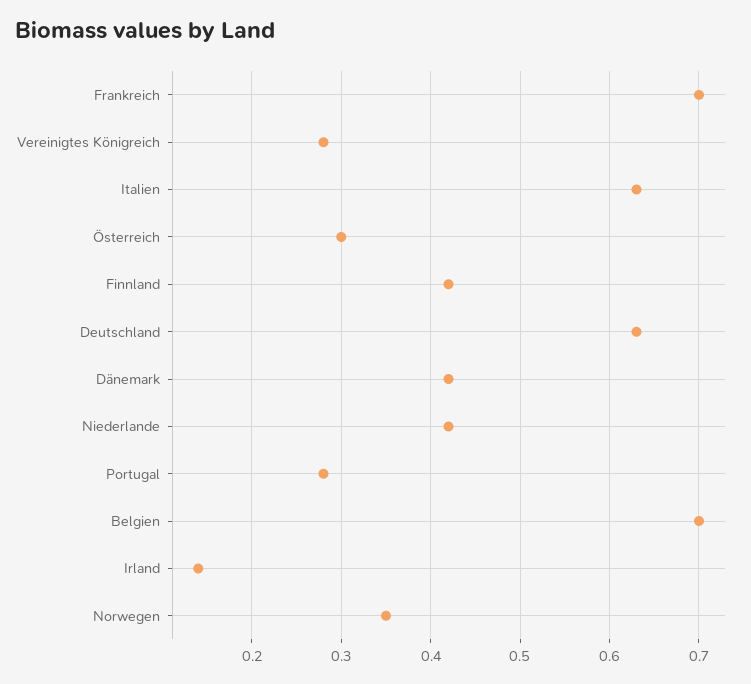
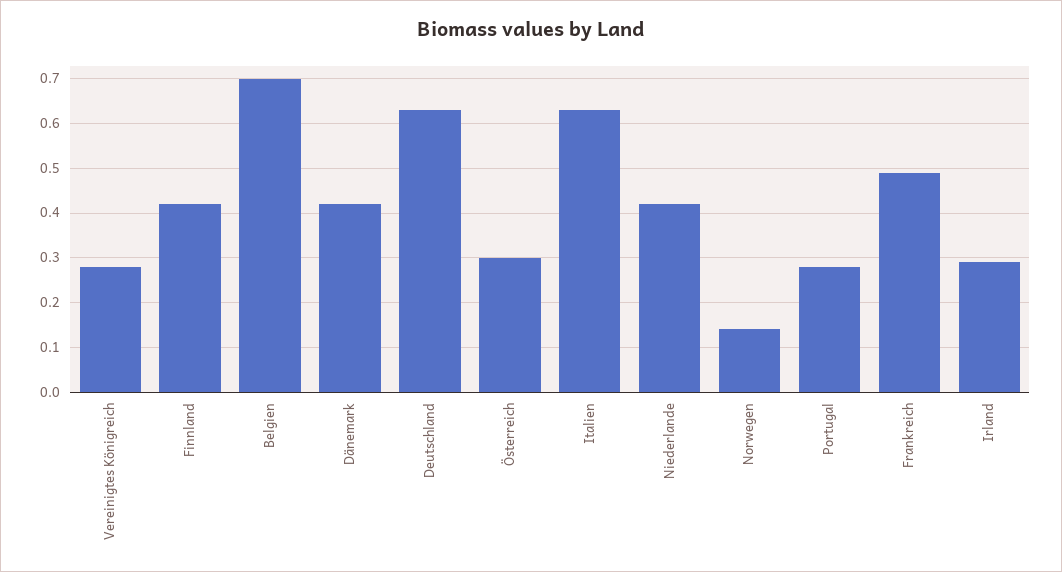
Frankreich: 0.7 -> 0.5
Irland: 0.14 -> 0.3
Norwegen: 0.35 -> 0.15

